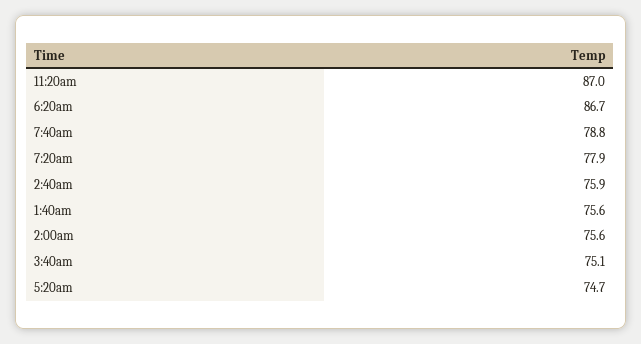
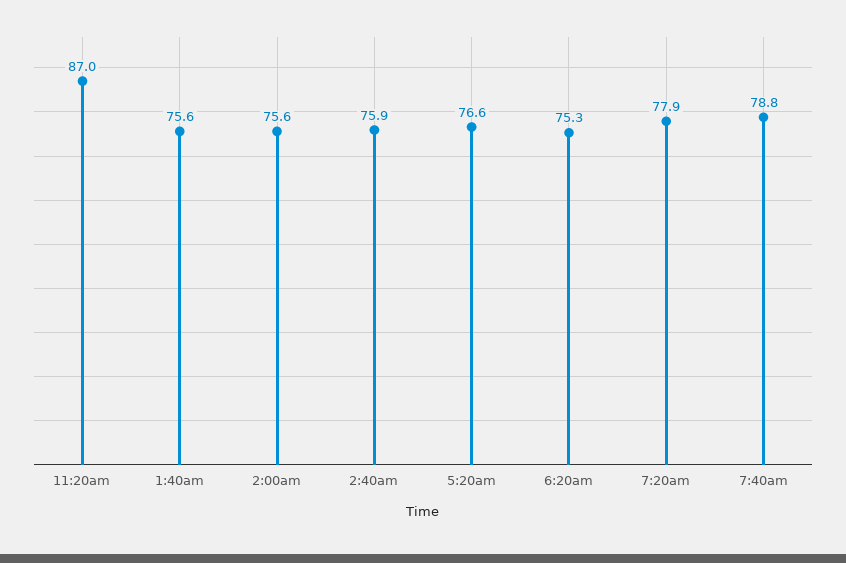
6:20am: 86.7 -> 75.3
3:40am: 75.1 -> none
5:20am: 74.7 -> 76.6

